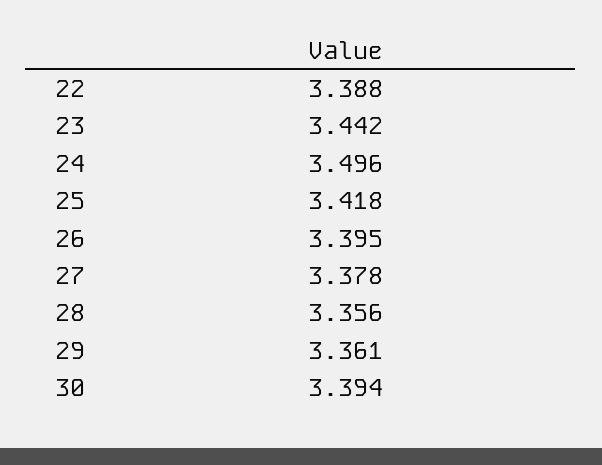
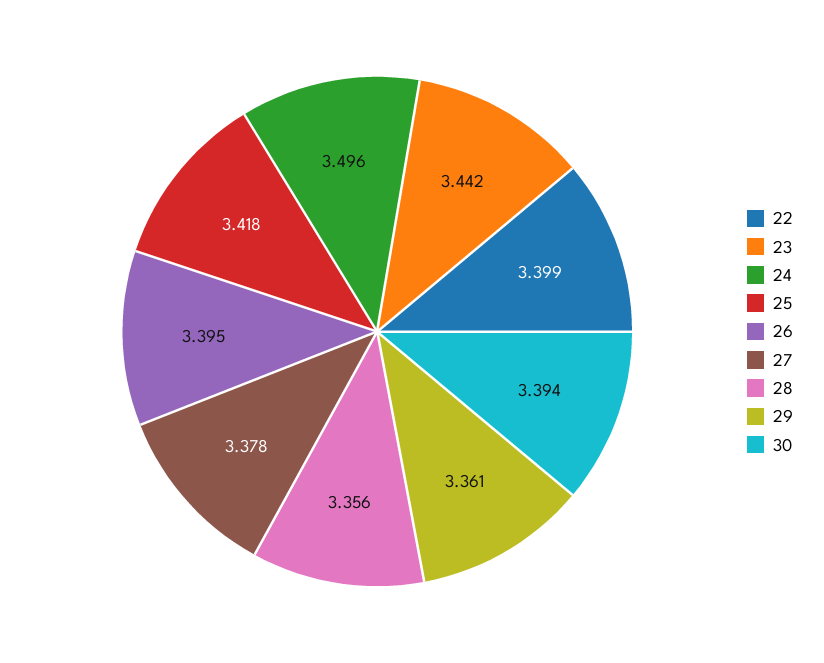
22: 3.388 -> 3.399

